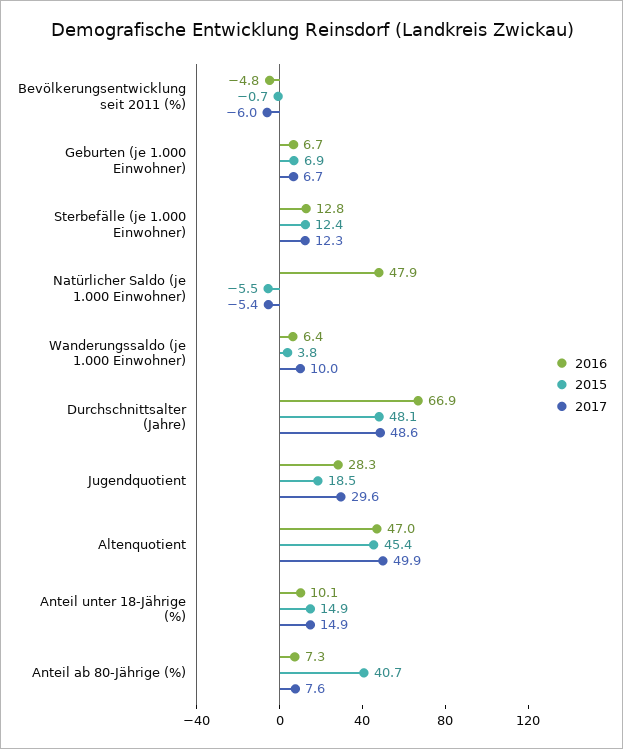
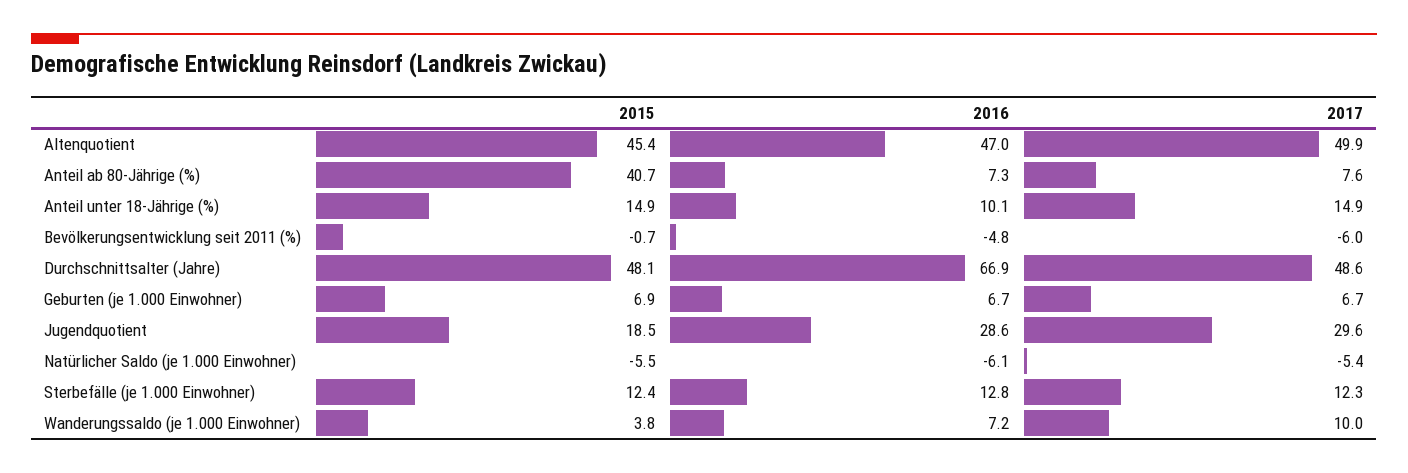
2016, Natürlicher Saldo (je 1.000 Einwohner): 47.9 -> -6.1
2016, Wanderungssaldo (je 1.000 Einwohner): 6.4 -> 7.2
2016, Jugendquotient: 28.3 -> 28.6

